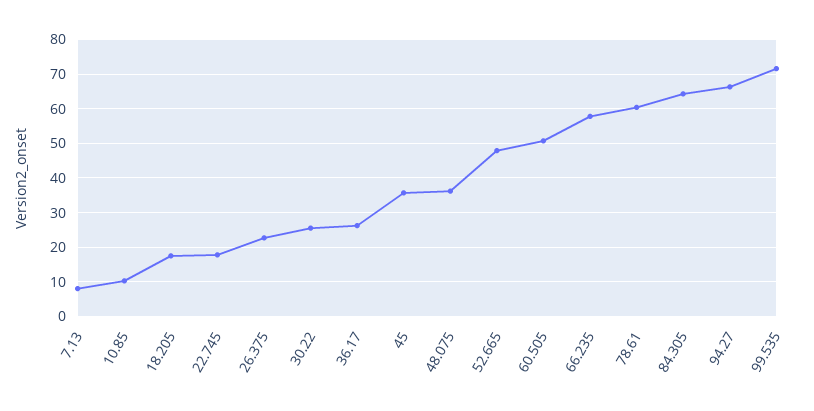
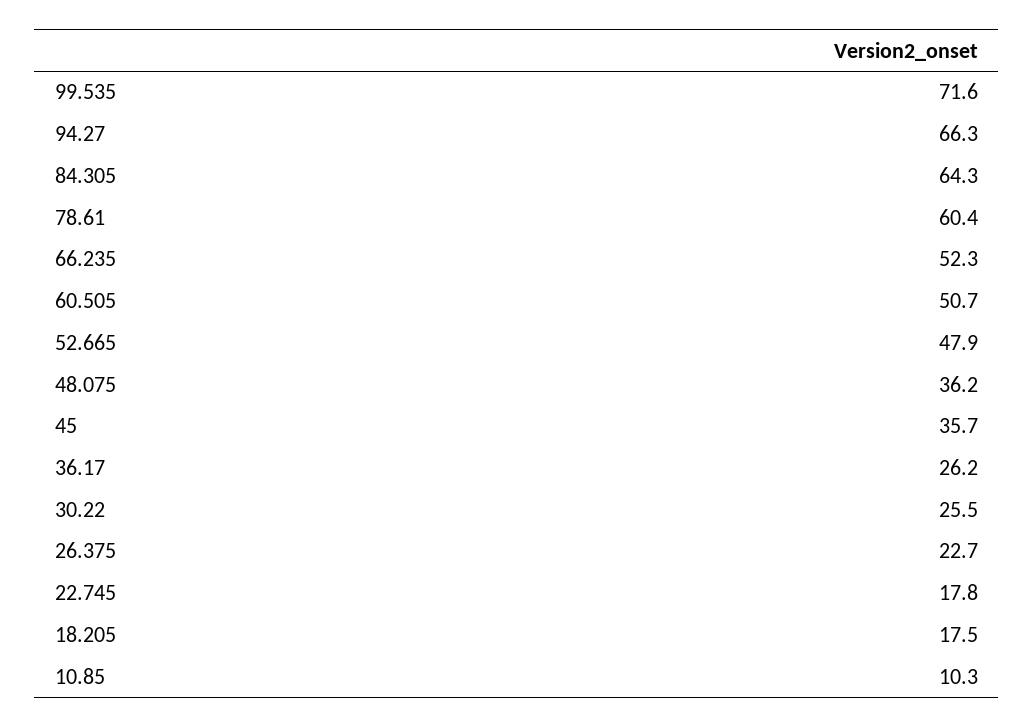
7.13: 8 -> none
66.235: 58 -> 52.3

